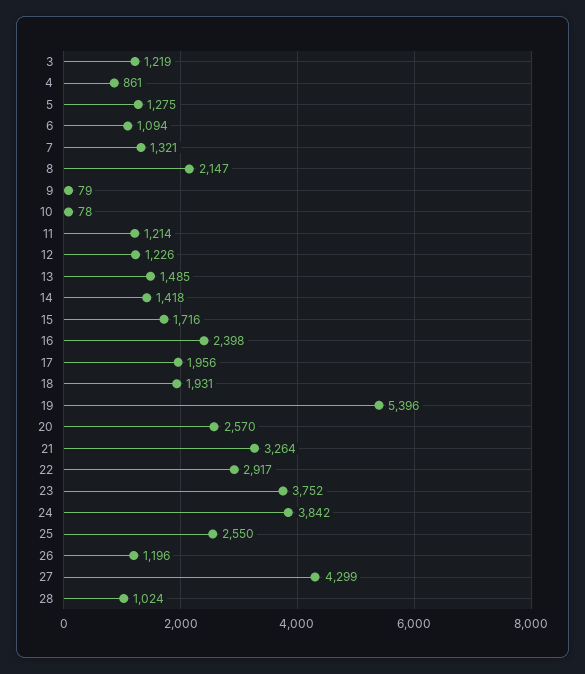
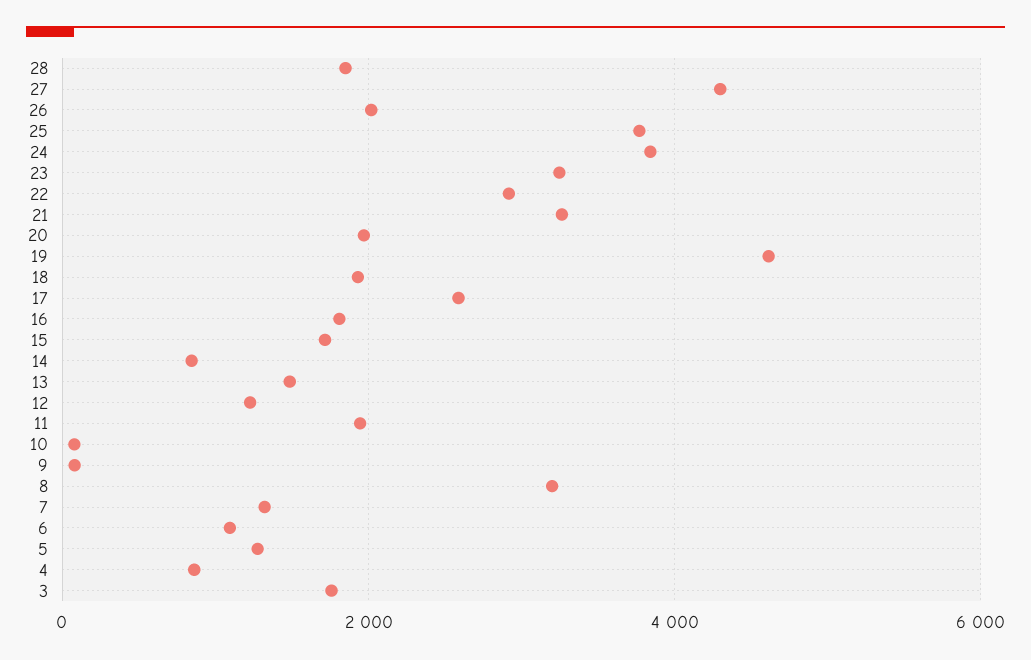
3: 1219 -> 1800
8: 2147 -> 3200
11: 1214 -> 2000
14: 1418 -> 800
16: 2398 -> 1800
17: 1956 -> 2600
19: 5396 -> 4600
20: 2570 -> 2000
23: 3752 -> 3200
25: 2550 -> 3800
26: 1196 -> 2000
28: 1024 -> 1800

